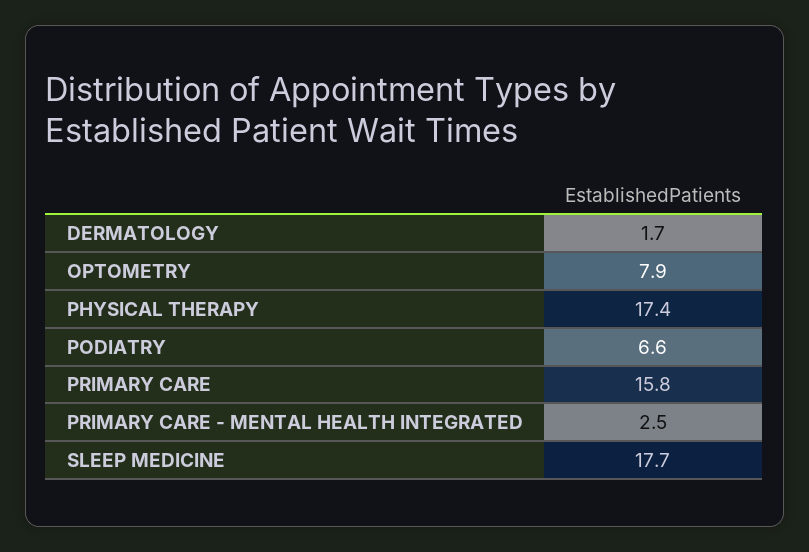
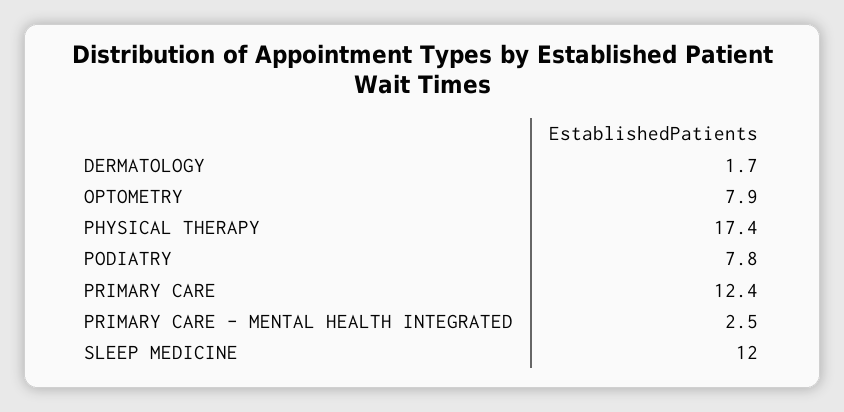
PODIATRY: 6.6 -> 7.8
PRIMARY CARE: 15.8 -> 12.4
SLEEP MEDICINE: 17.7 -> 12

